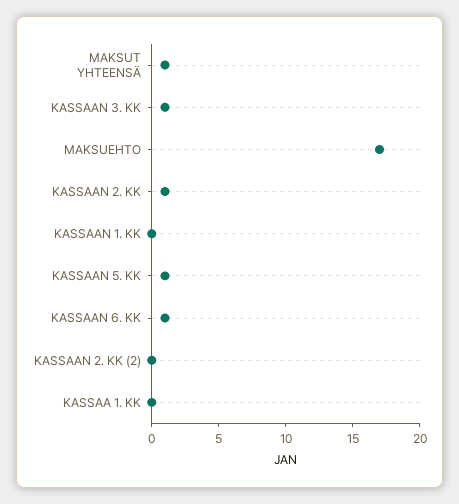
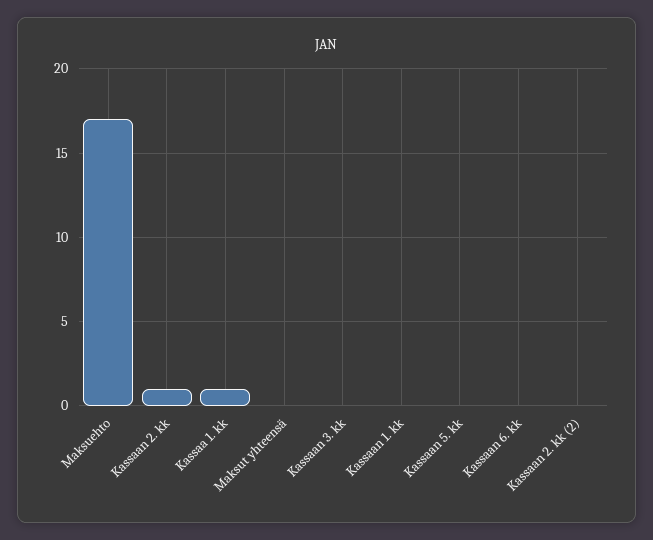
MAKSUT YHTEENSÄ: 1 -> 0
KASSAAN 3. KK: 1 -> 0
KASSAAN 5. KK: 1 -> 0
KASSAAN 6. KK: 1 -> 0
KASSAA 1. KK: 0 -> 1

